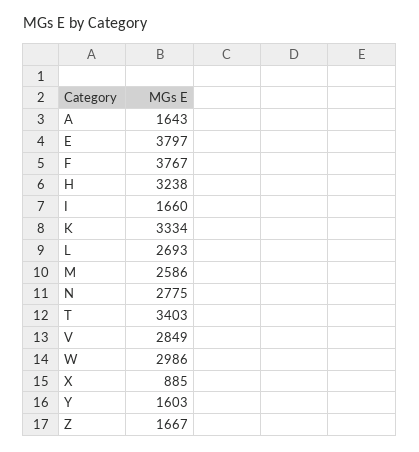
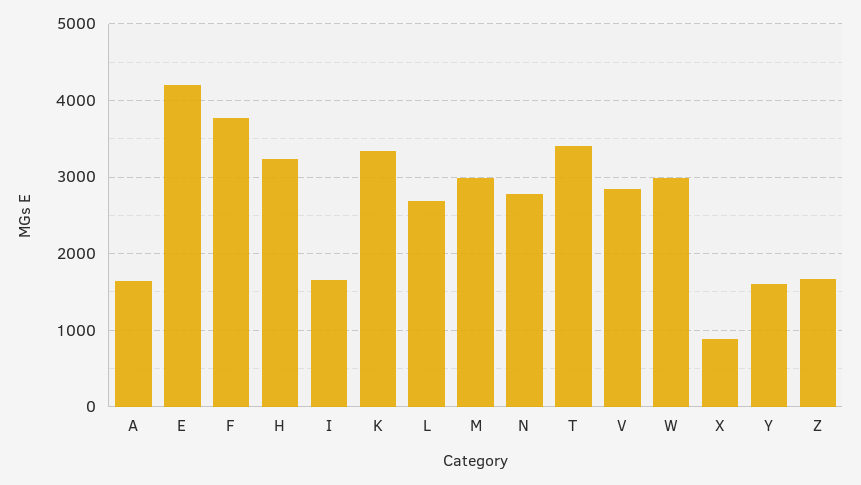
E: 3797 -> 4200
M: 2586 -> 3000

